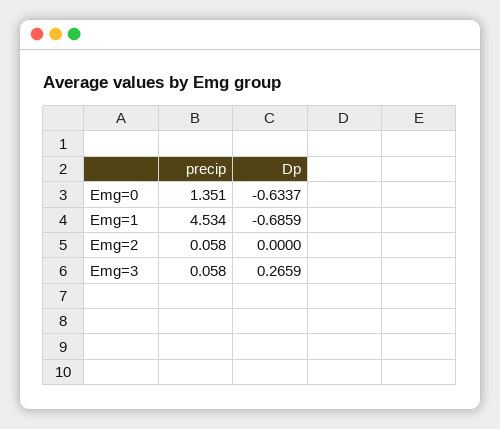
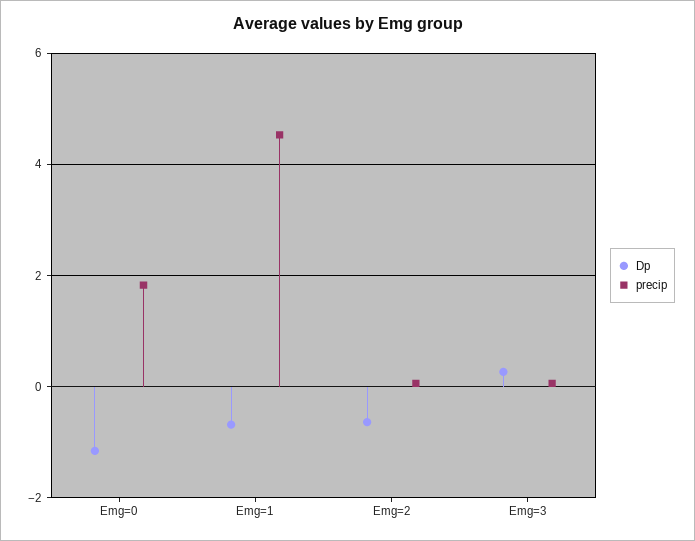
precip, Emg=0: 1.351 -> 1.8
Dp, Emg=0: -0.6337 -> -1.2
Dp, Emg=2: 0 -> -0.6

